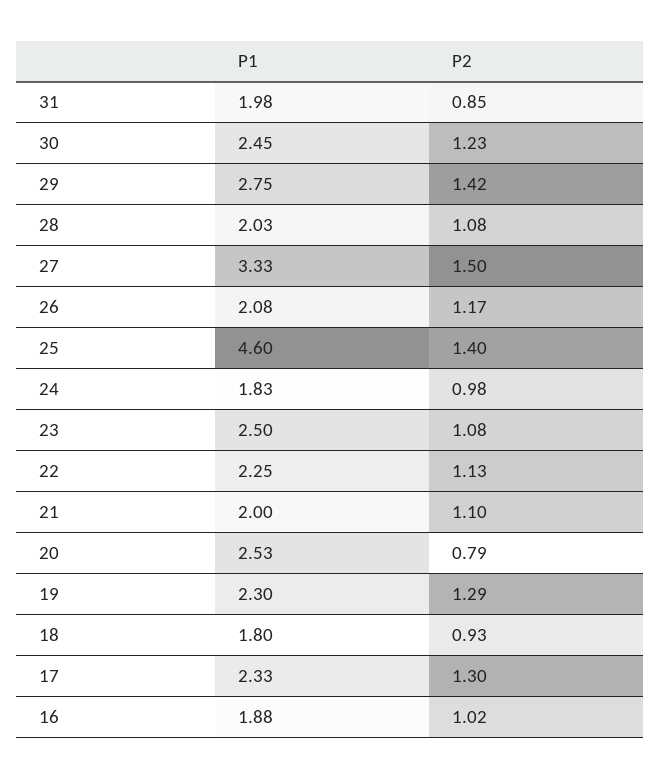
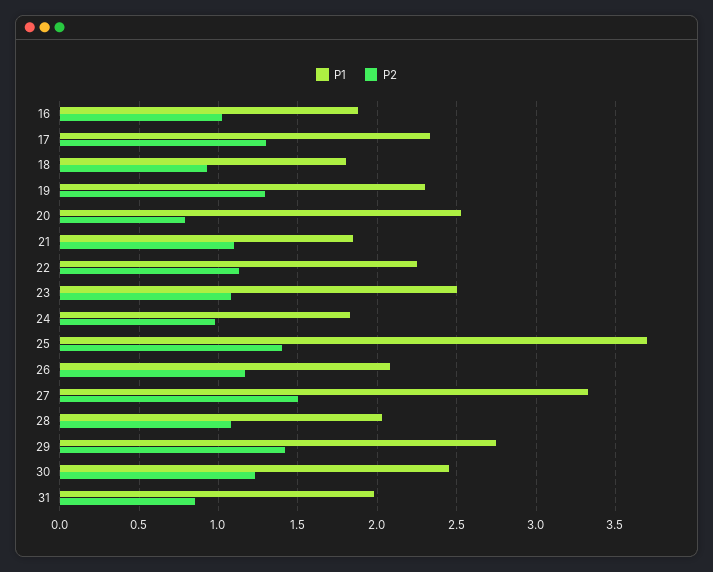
P1, 25: 4.6 -> 3.7
P1, 21: 2 -> 1.85

